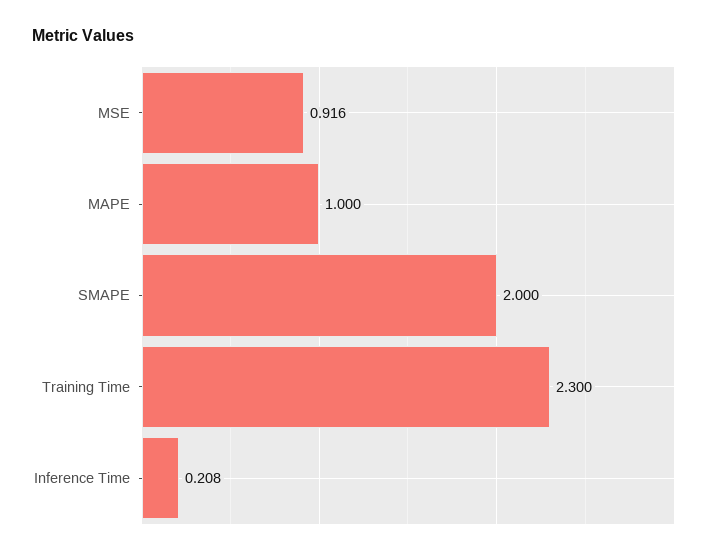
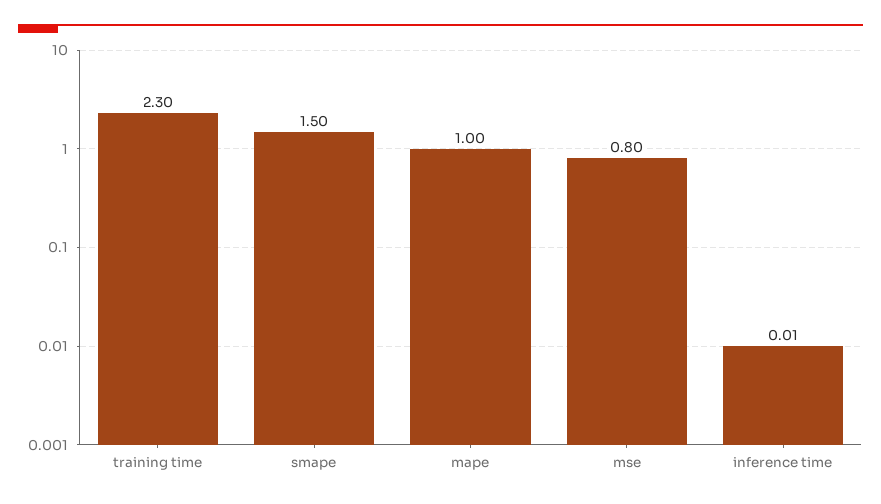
MSE: 0.916 -> 0.8
SMAPE: 2 -> 1.5
Inference Time: 0.208 -> 0.01

